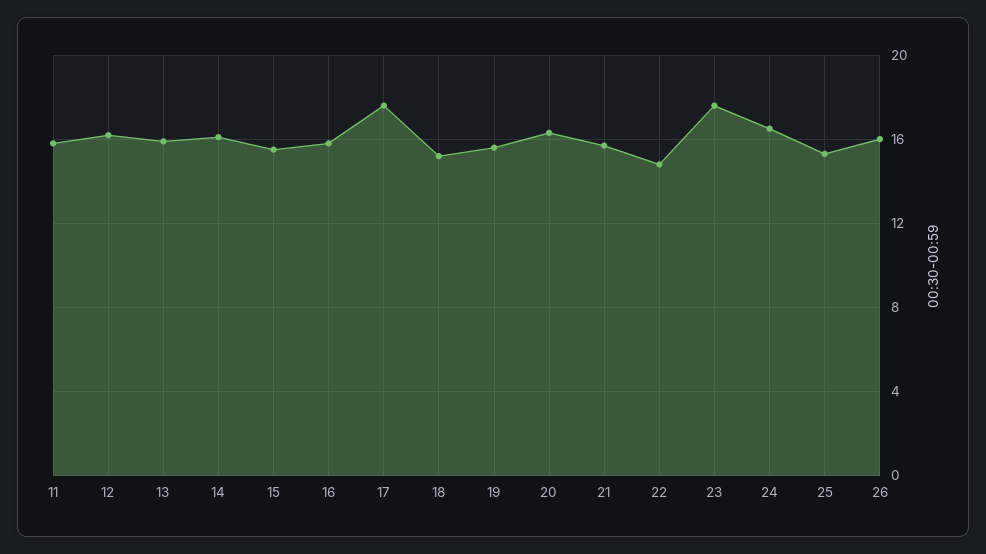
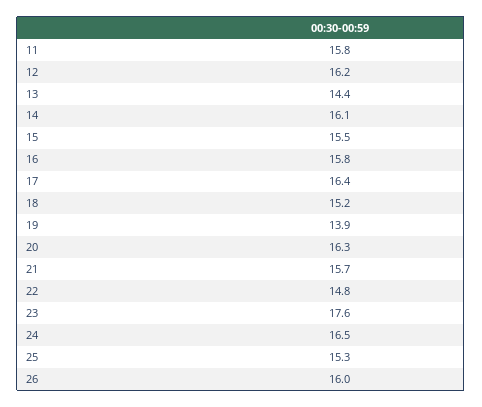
13: 16 -> 14.4
17: 17.5 -> 16.4
19: 15.5 -> 13.9

